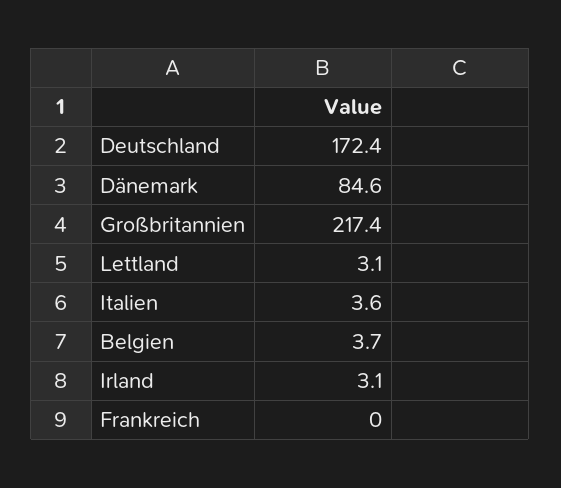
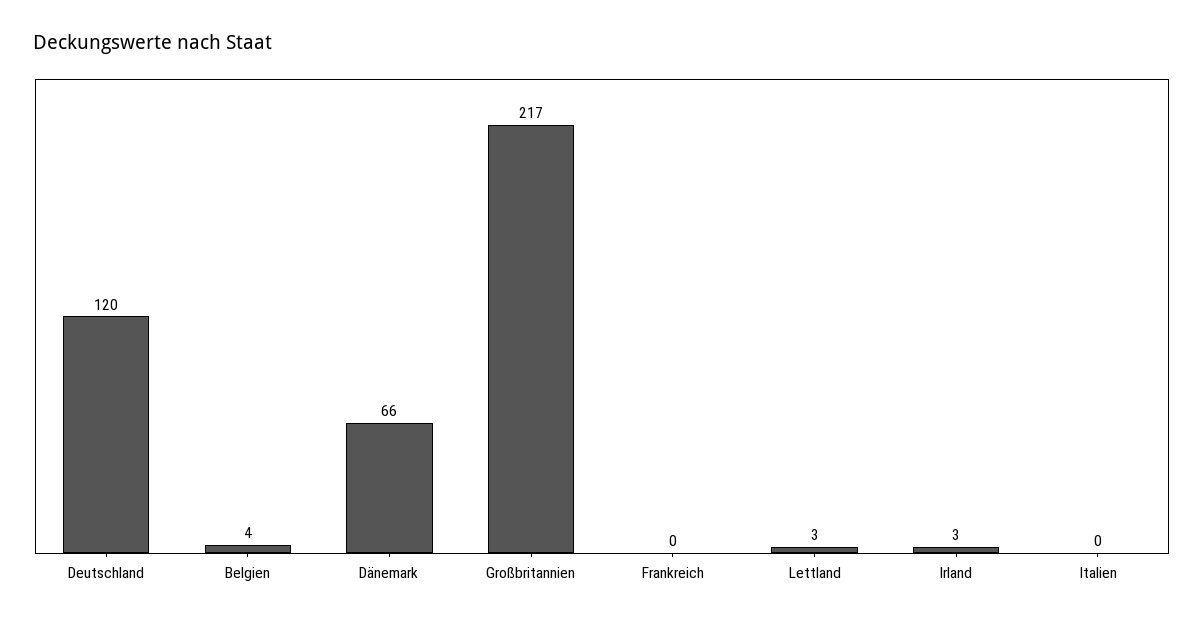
Deutschland: 172.4 -> 120
Dänemark: 84.6 -> 66
Italien: 3.6 -> 0

